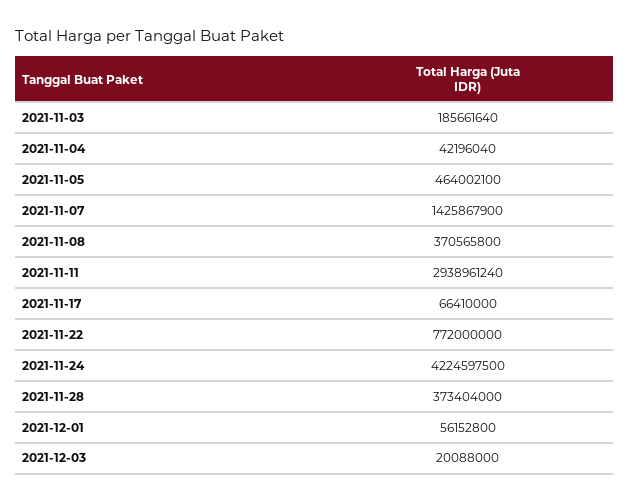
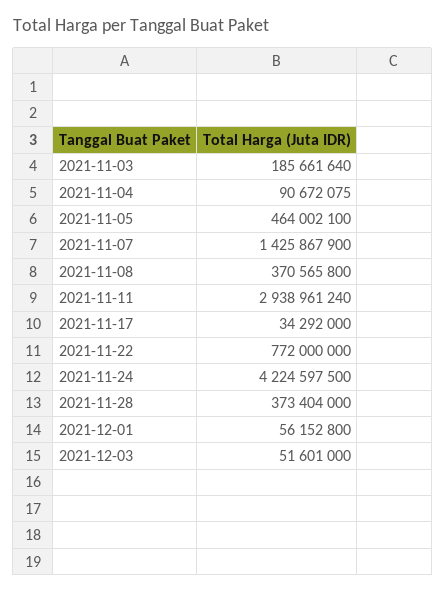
2021-11-04: 42196040 -> 90672075
2021-11-17: 66410000 -> 34292000
2021-12-03: 20088000 -> 51601000

